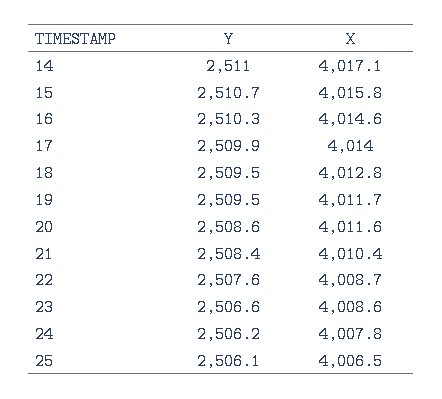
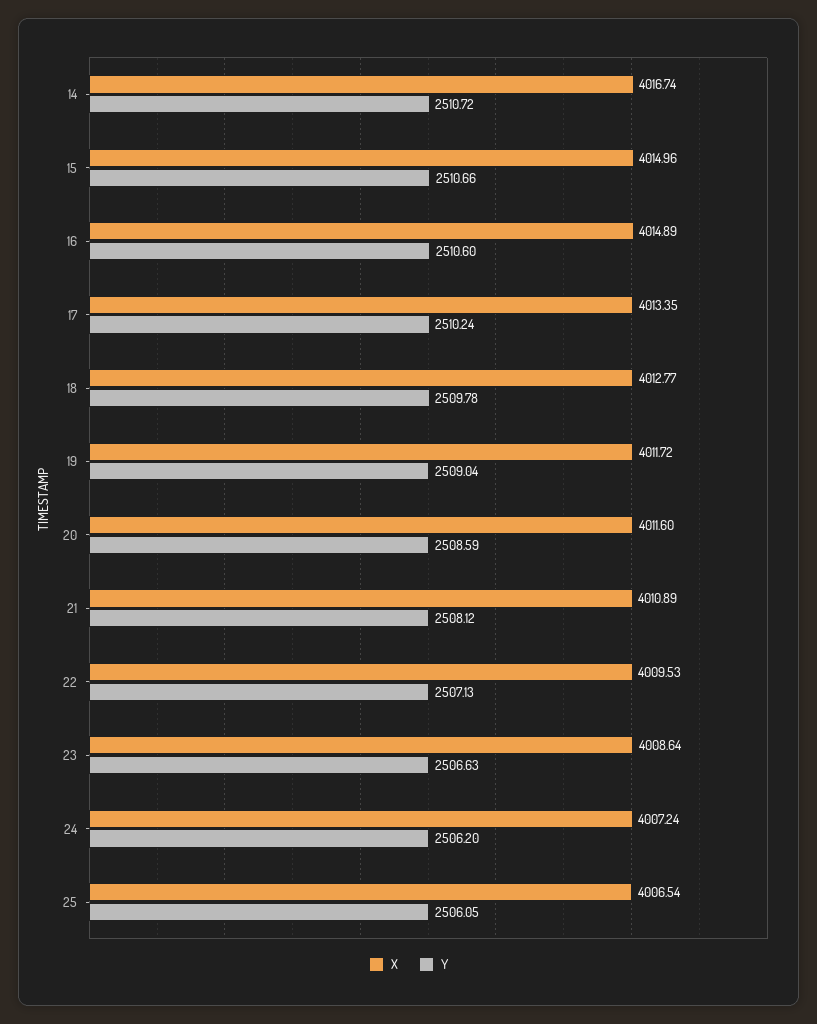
Y, 14: 2511 -> 2510.72
X, 14: 4017.1 -> 4016.74
X, 15: 4015.8 -> 4014.96
Y, 16: 2510.3 -> 2510.6
X, 16: 4014.6 -> 4014.89
Y, 17: 2509.9 -> 2510.24
X, 17: 4014 -> 4013.35
Y, 18: 2509.5 -> 2509.78
Y, 19: 2509.5 -> 2509.04
Y, 21: 2508.4 -> 2508.12
X, 21: 4010.4 -> 4010.89
Y, 22: 2507.6 -> 2507.13
X, 22: 4008.7 -> 4009.53
X, 24: 4007.8 -> 4007.24

